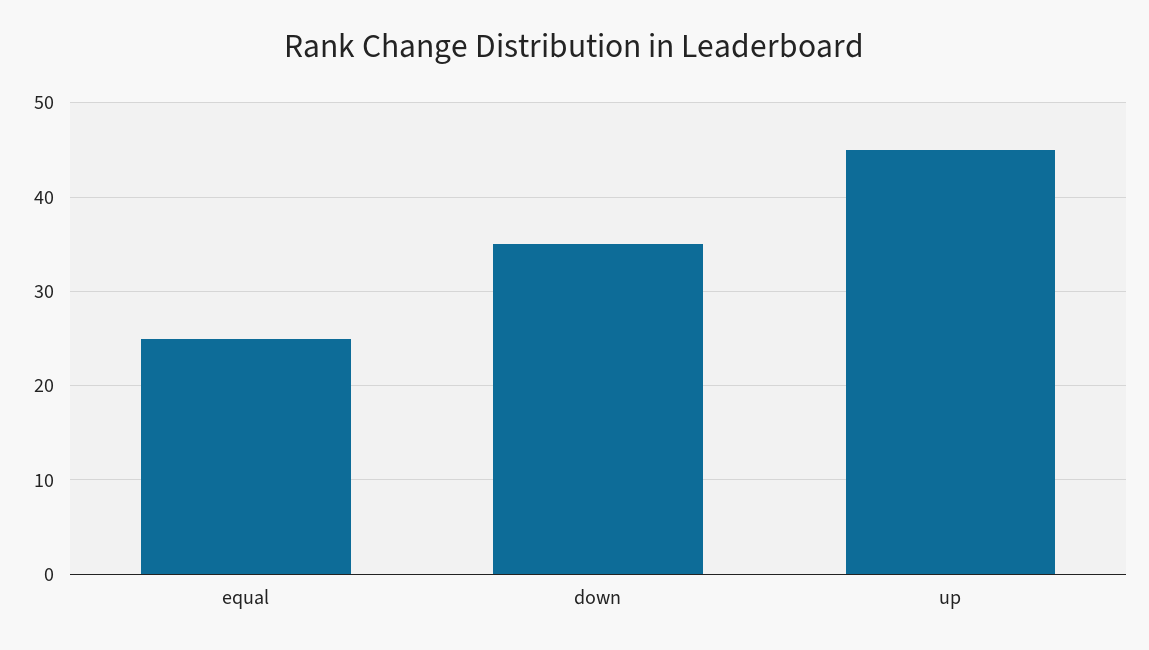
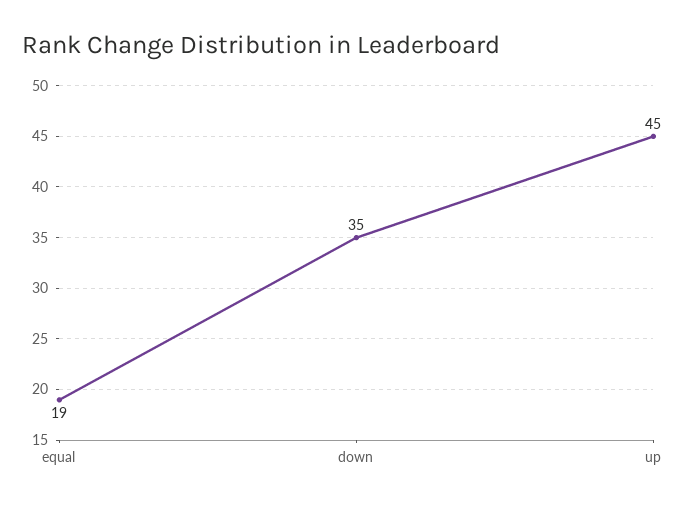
equal: 25 -> 19

